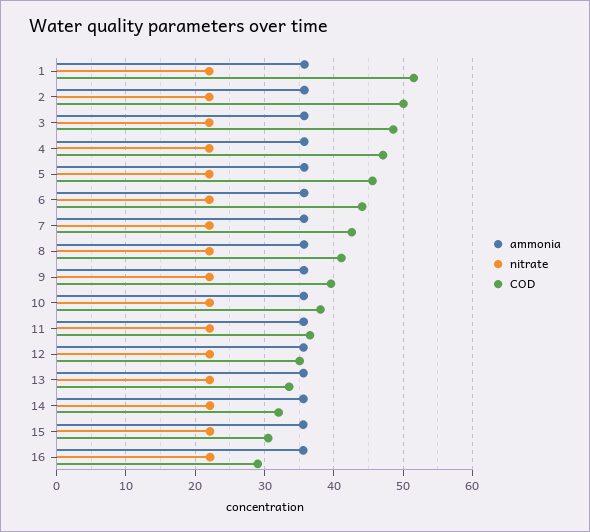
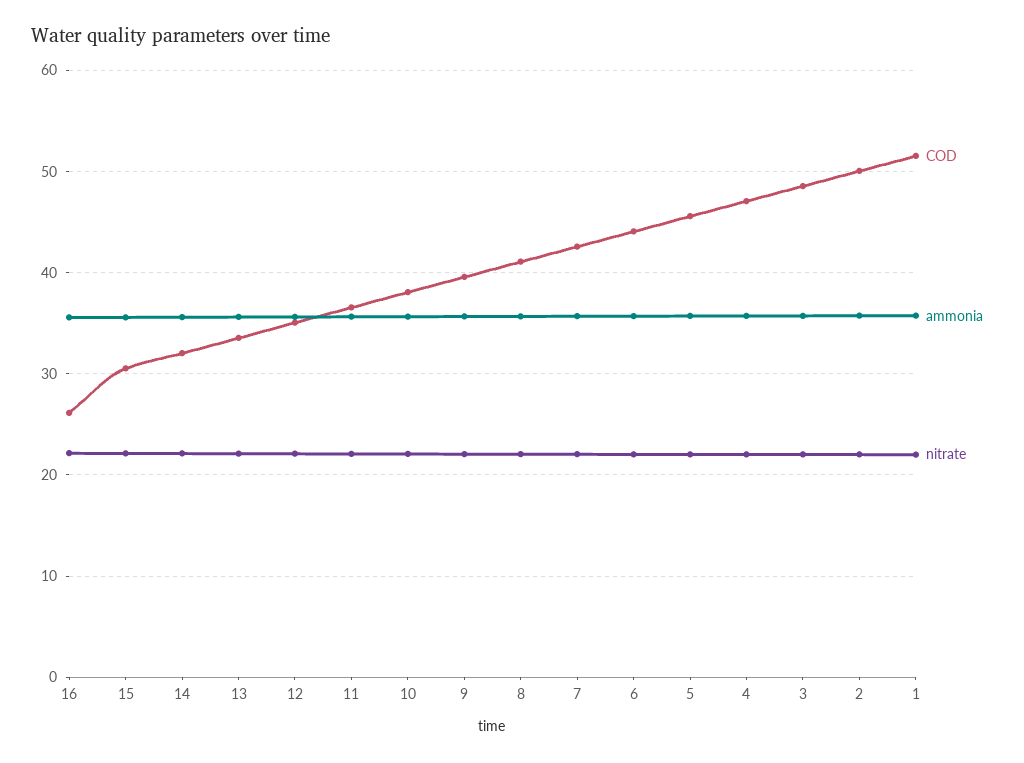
COD, 16: 29 -> 26

